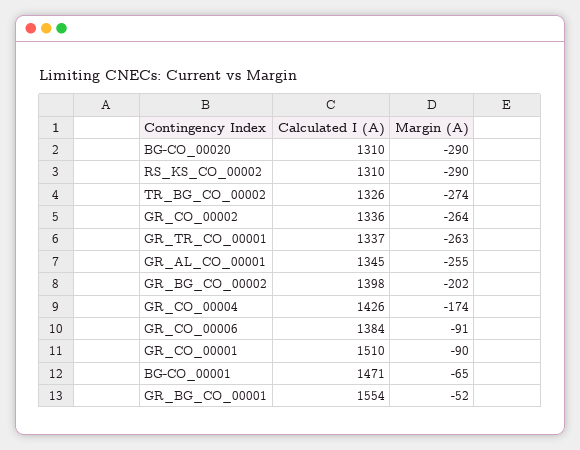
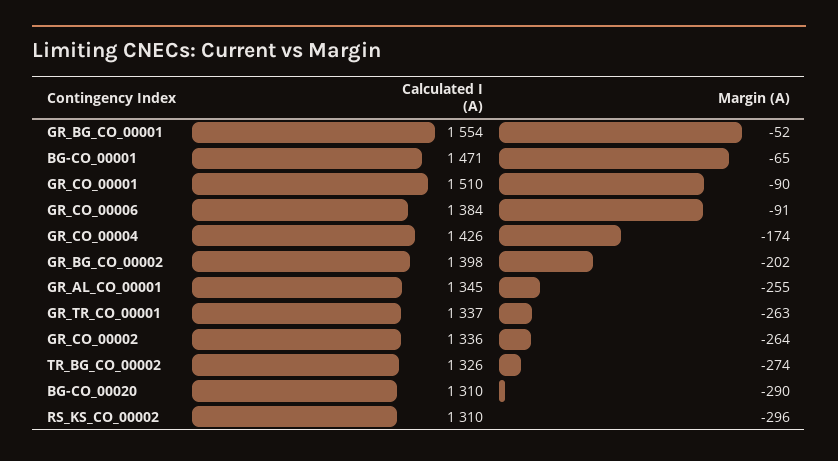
Margin (A), RS_KS_CO_00002: -290 -> -296

